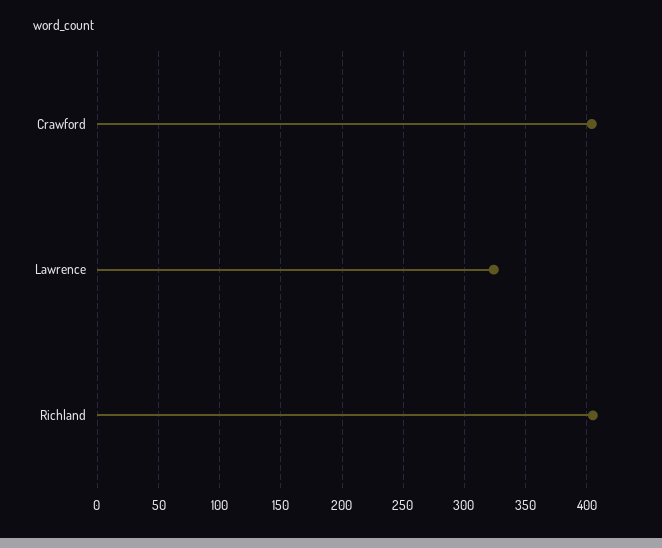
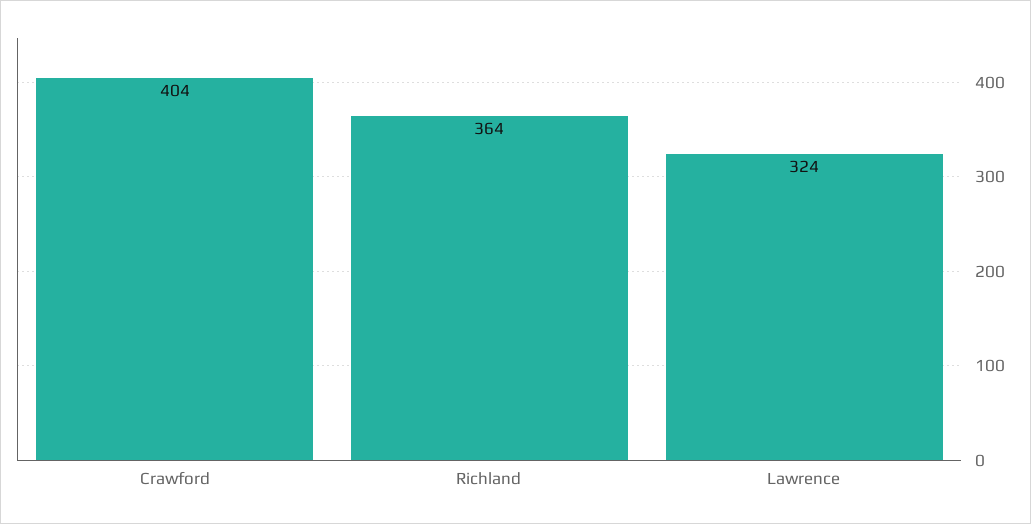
Richland: 405 -> 364

